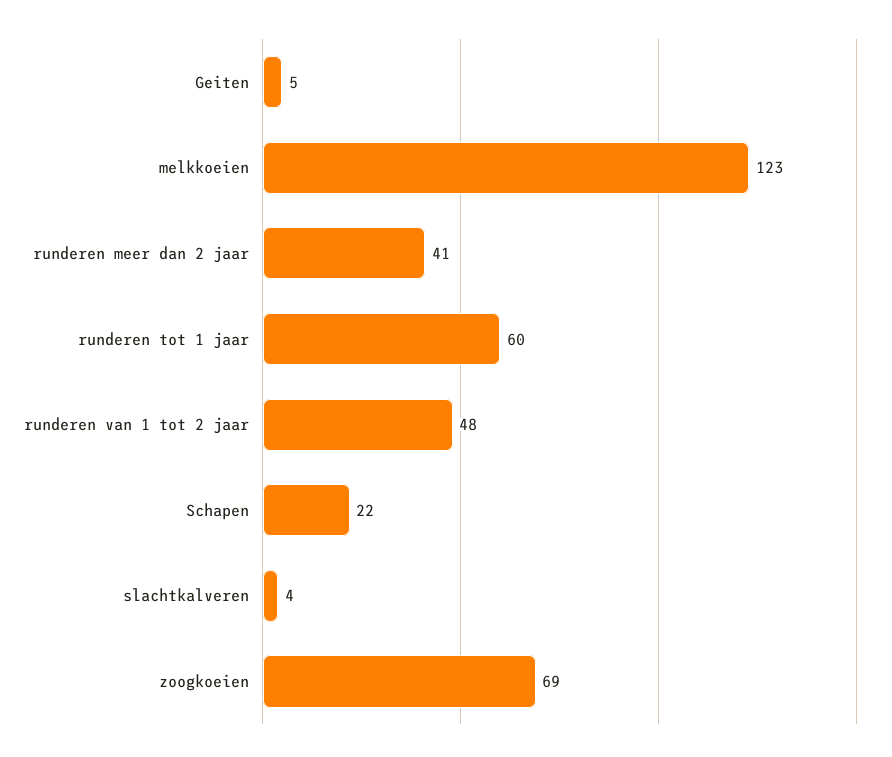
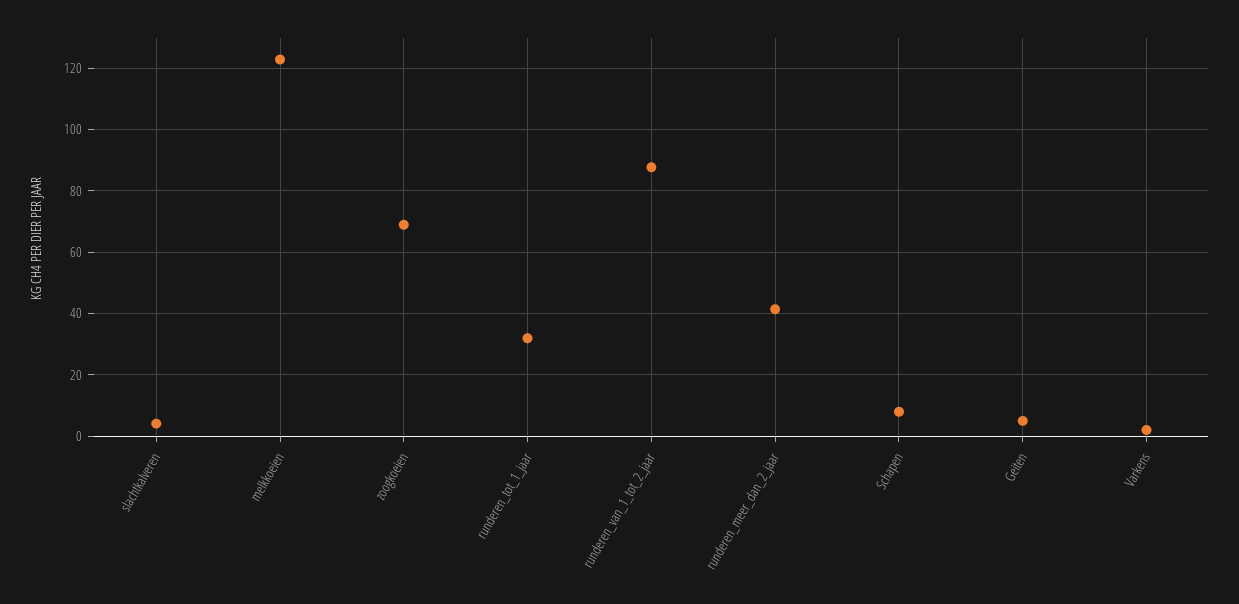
runderen tot 1 jaar: 60 -> 32
runderen van 1 tot 2 jaar: 48 -> 88
Schapen: 22 -> 8
Varkens: none -> 2

